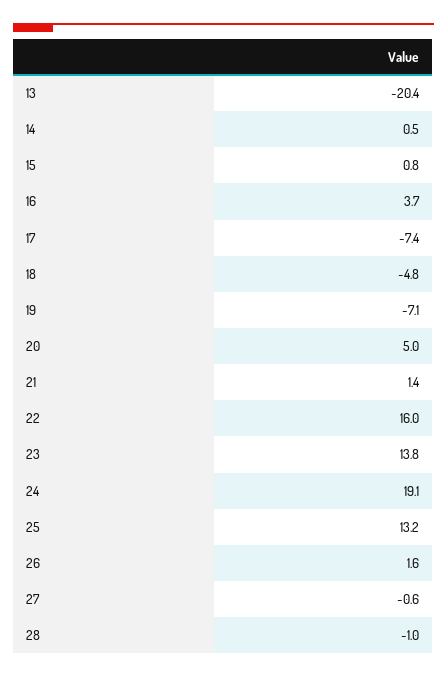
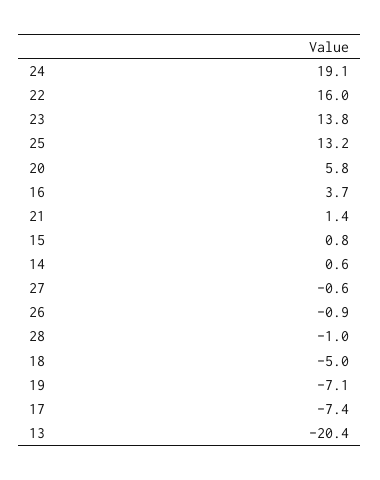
14: 0.5 -> 0.6
18: -4.8 -> -5
20: 5 -> 5.8
26: 1.6 -> -0.9

